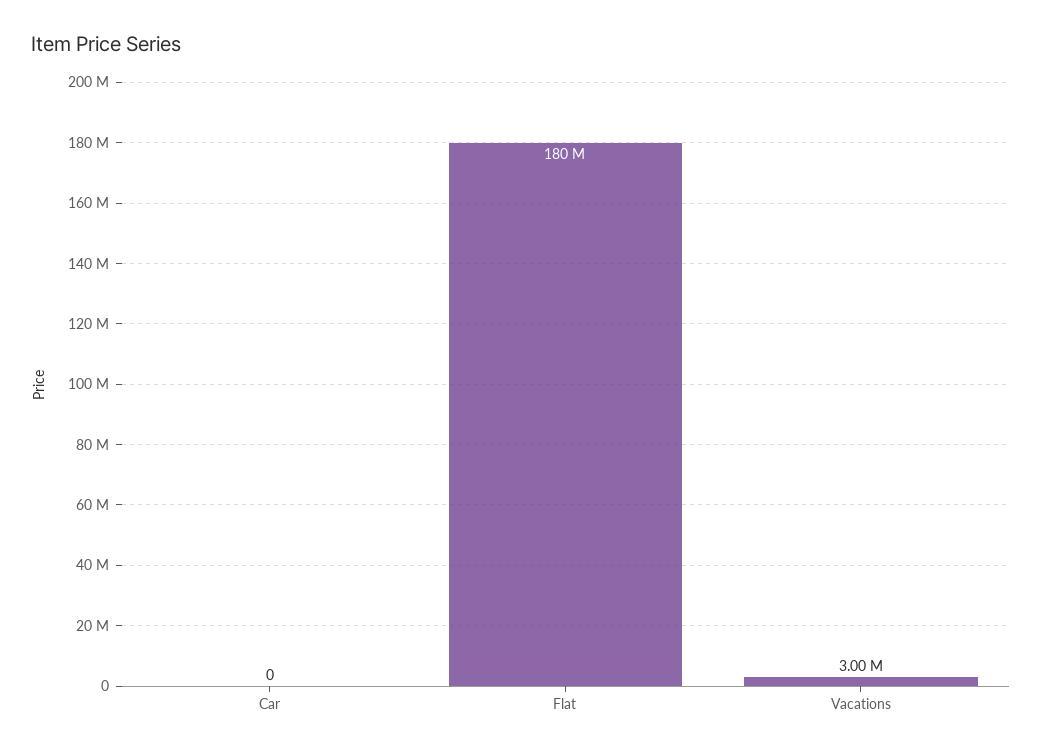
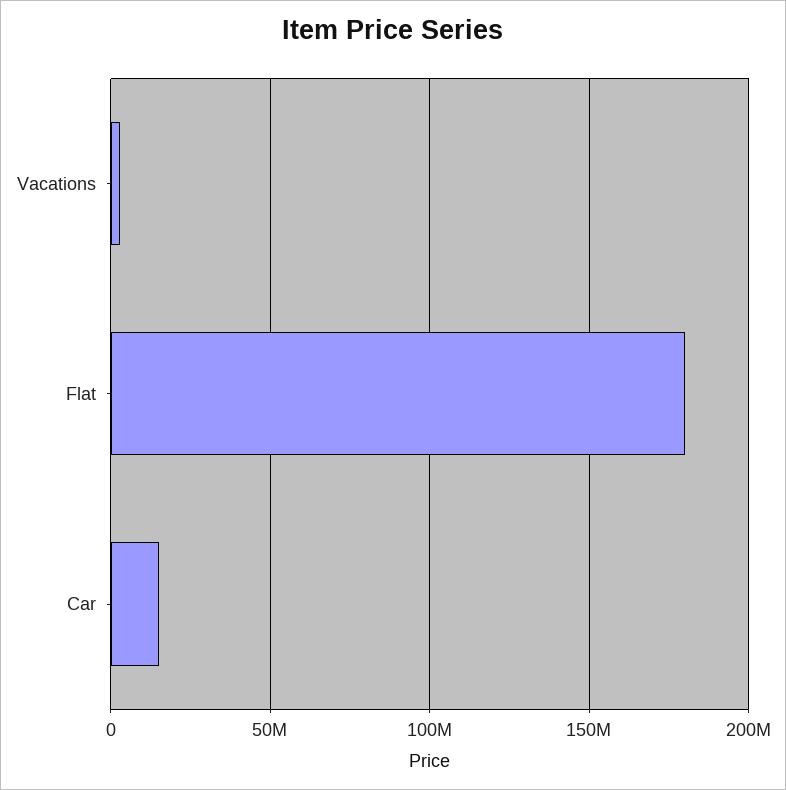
Car: 0 -> 15000000

